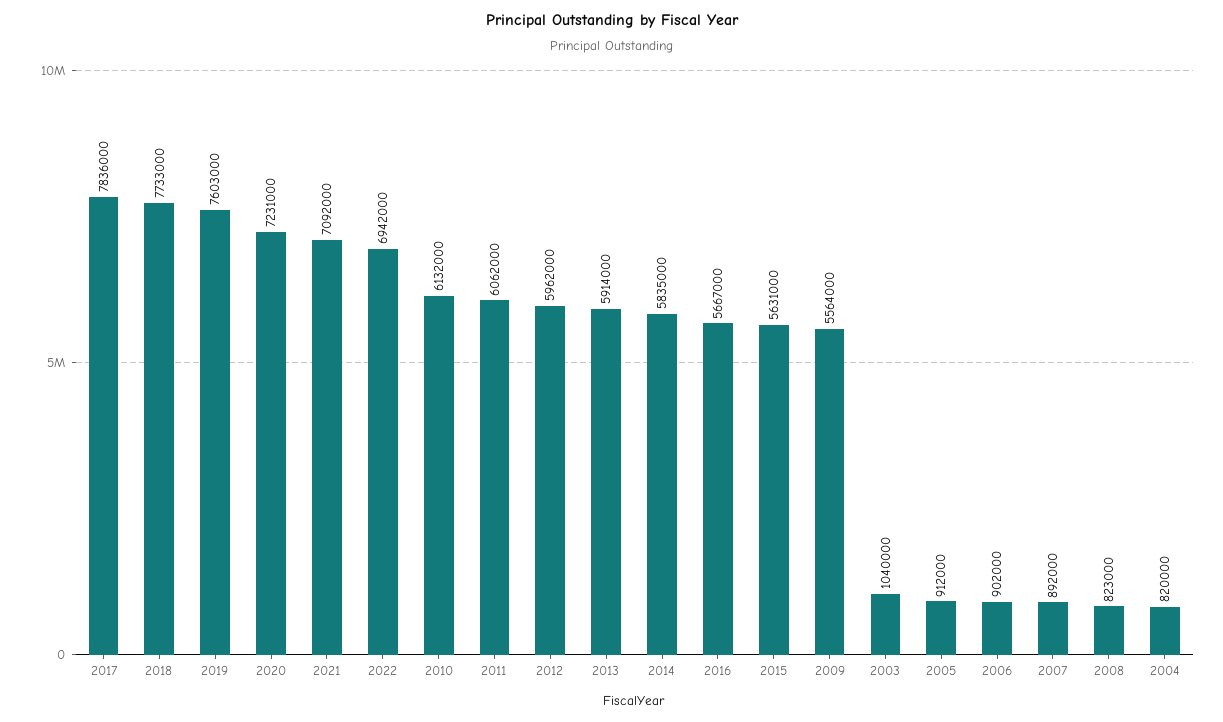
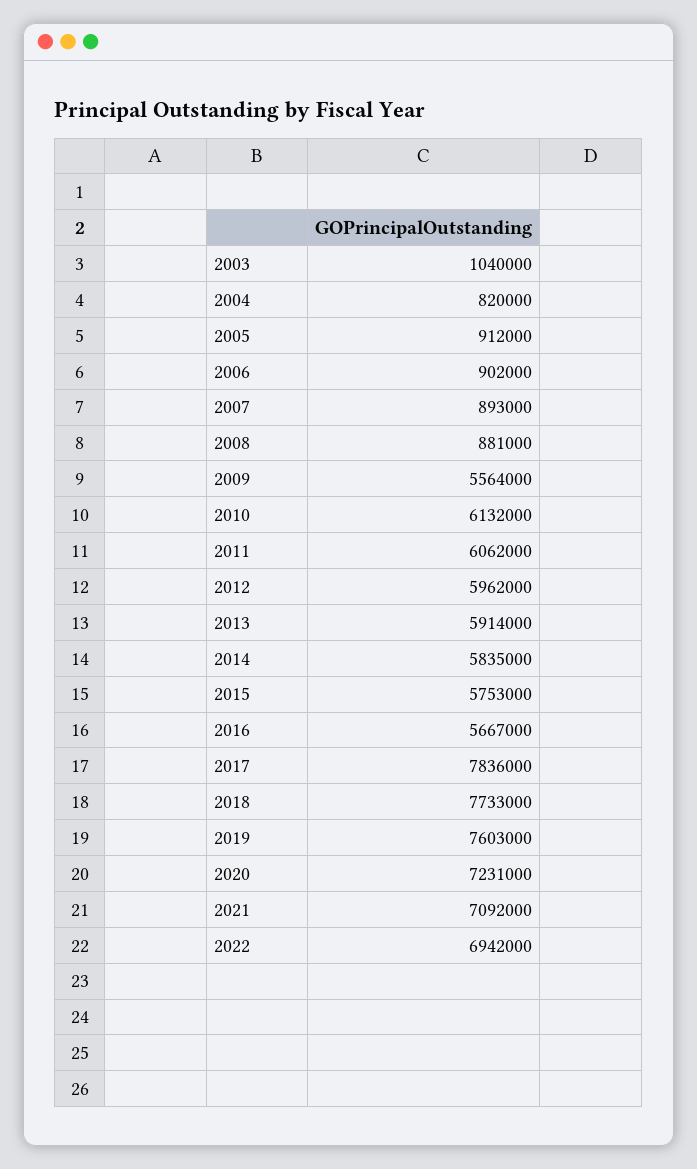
2015: 5631000 -> 5753000
2007: 892000 -> 893000
2008: 823000 -> 881000

